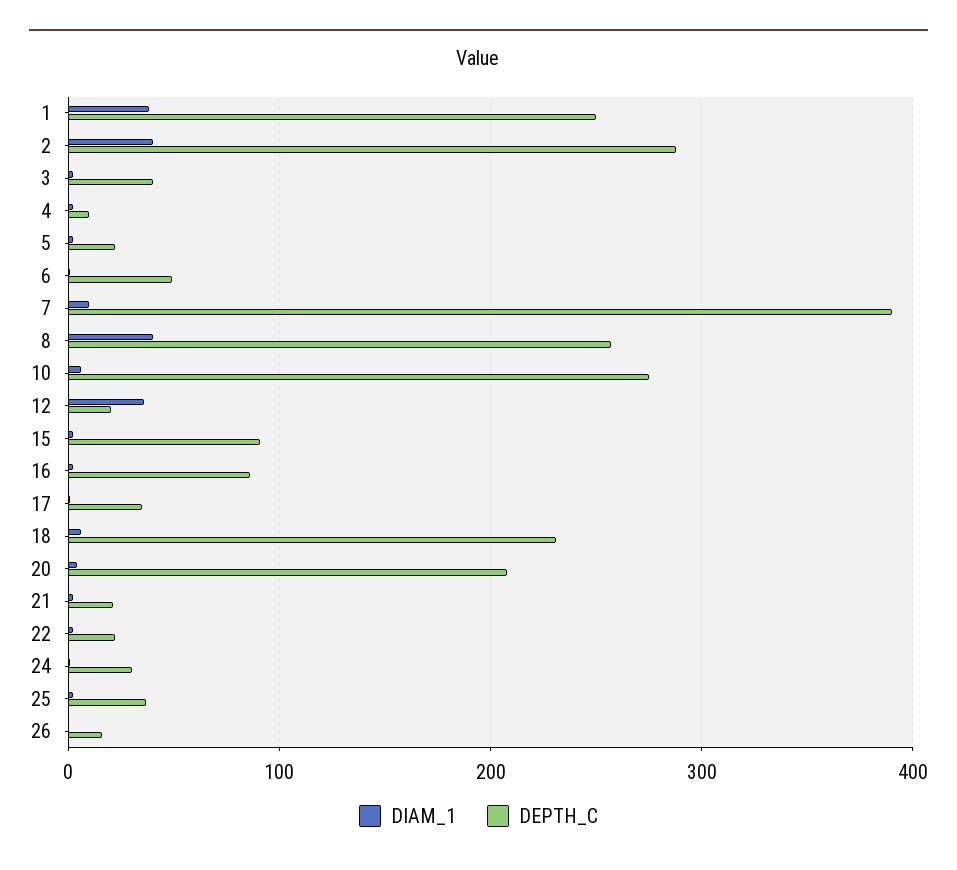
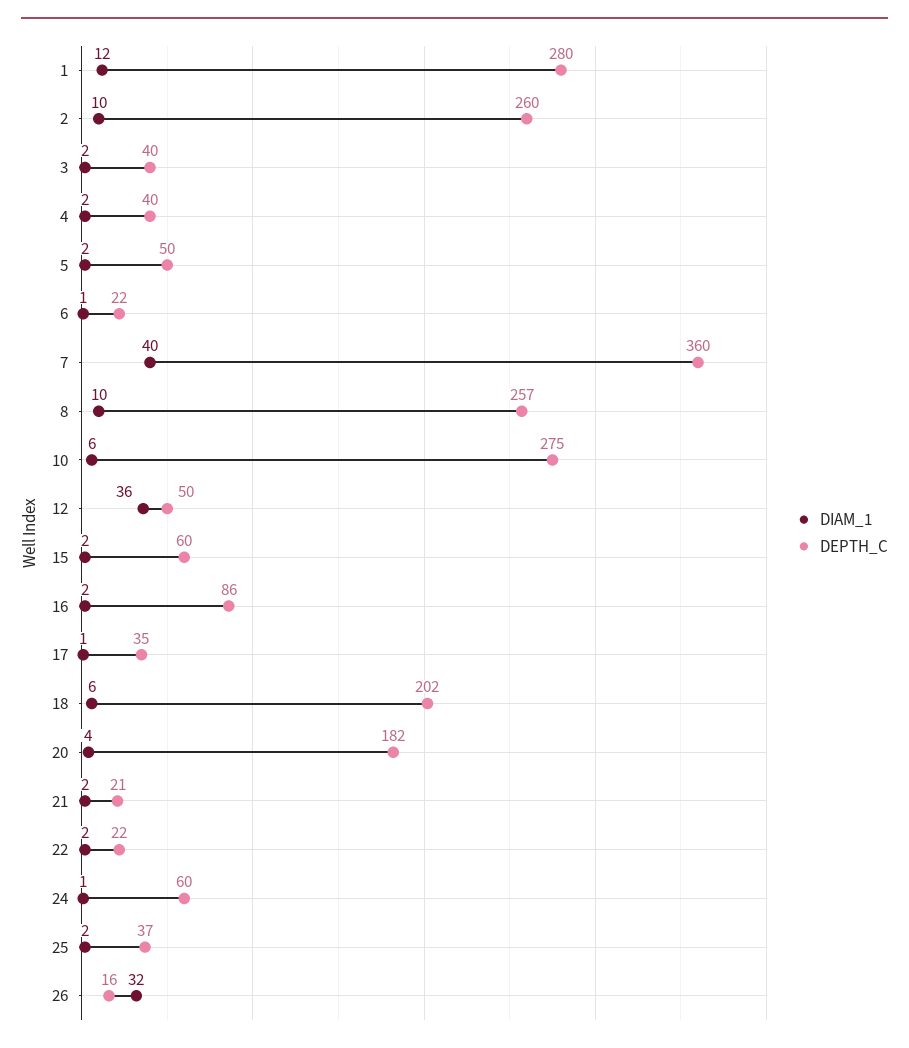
DIAM_1, 1: 40 -> 12
DEPTH_C, 1: 250 -> 280
DIAM_1, 2: 40 -> 10
DEPTH_C, 2: 290 -> 260
DEPTH_C, 4: 10 -> 40
DEPTH_C, 5: 20 -> 50
DEPTH_C, 6: 50 -> 22
DIAM_1, 7: 10 -> 40
DEPTH_C, 7: 390 -> 360
DIAM_1, 8: 40 -> 10
DEPTH_C, 12: 20 -> 50
DEPTH_C, 15: 90 -> 60
DEPTH_C, 18: 230 -> 202
DEPTH_C, 20: 210 -> 182
DEPTH_C, 24: 30 -> 60
DIAM_1, 26: 0 -> 32

